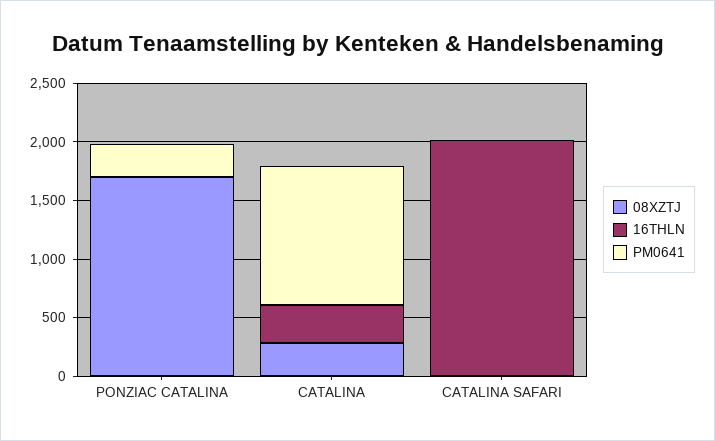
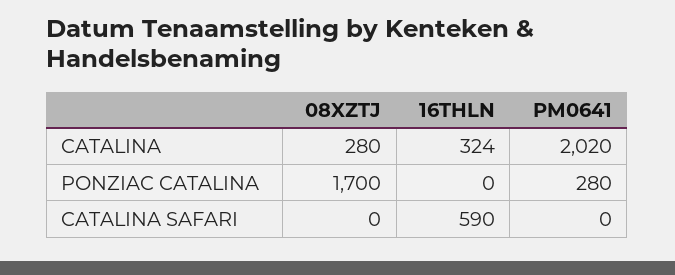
PM0641, CATALINA: 1200 -> 2020
16THLN, CATALINA SAFARI: 2000 -> 590

